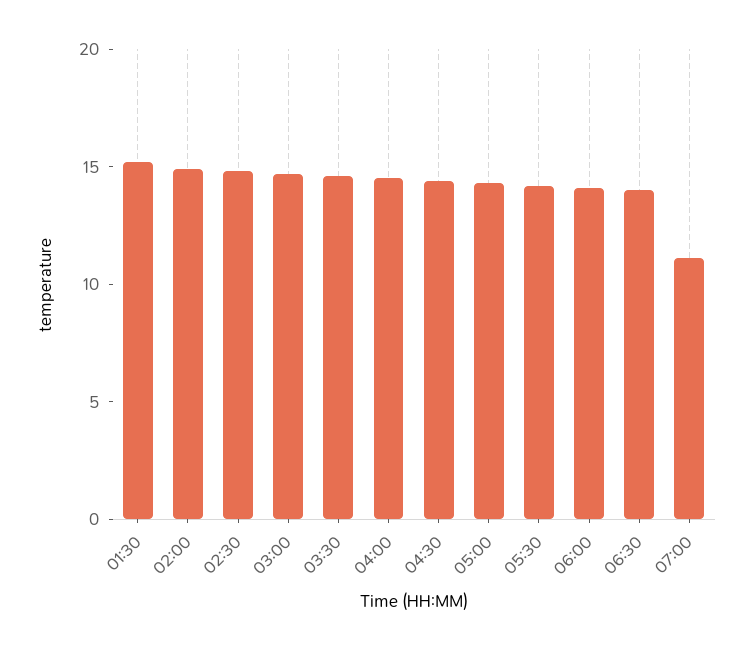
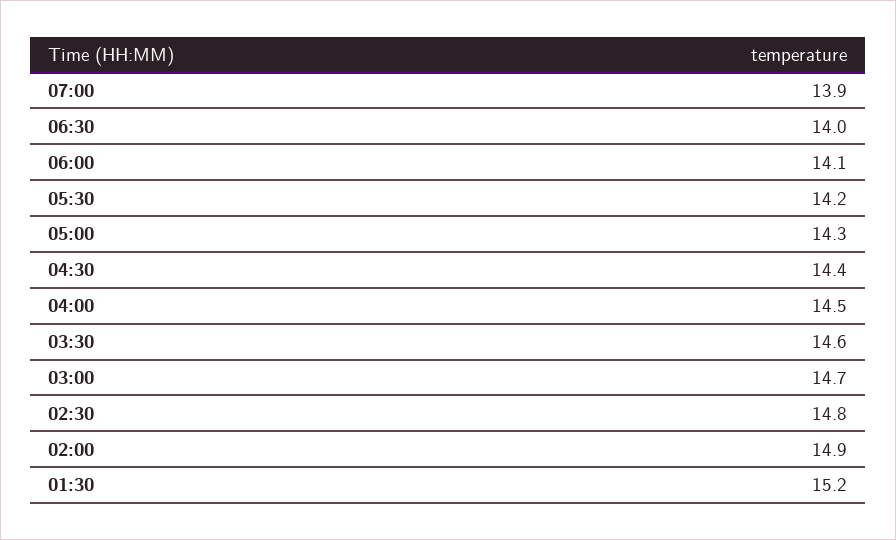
07:00: 11 -> 13.9

